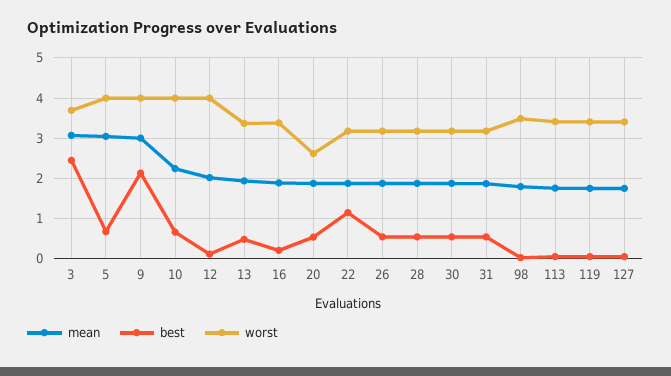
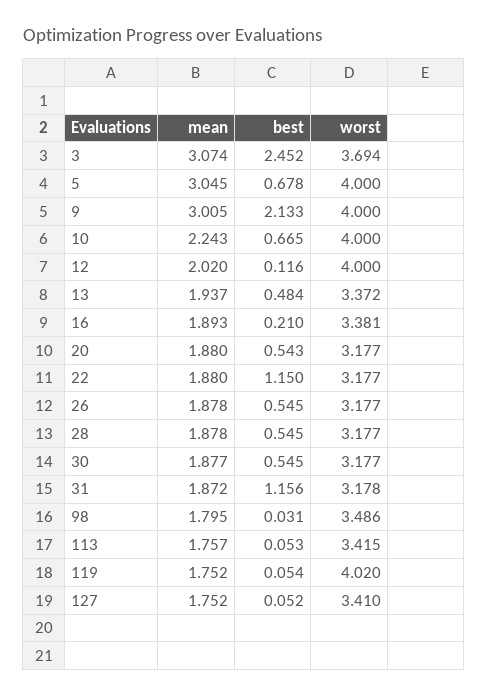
worst, 20: 2.6 -> 3.177
best, 31: 0.6 -> 1.156
worst, 119: 3.4 -> 4.02

